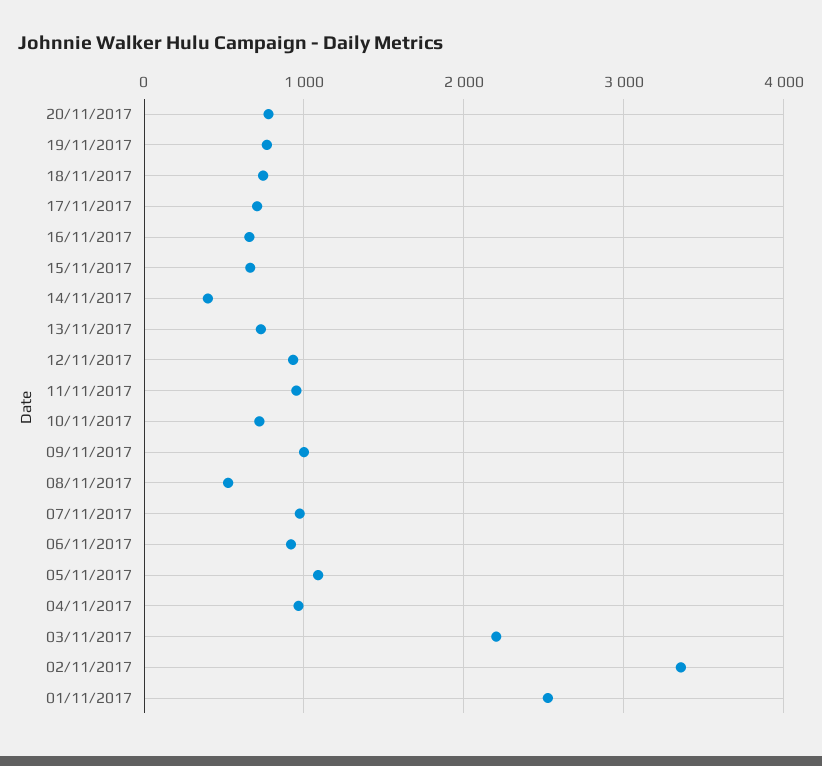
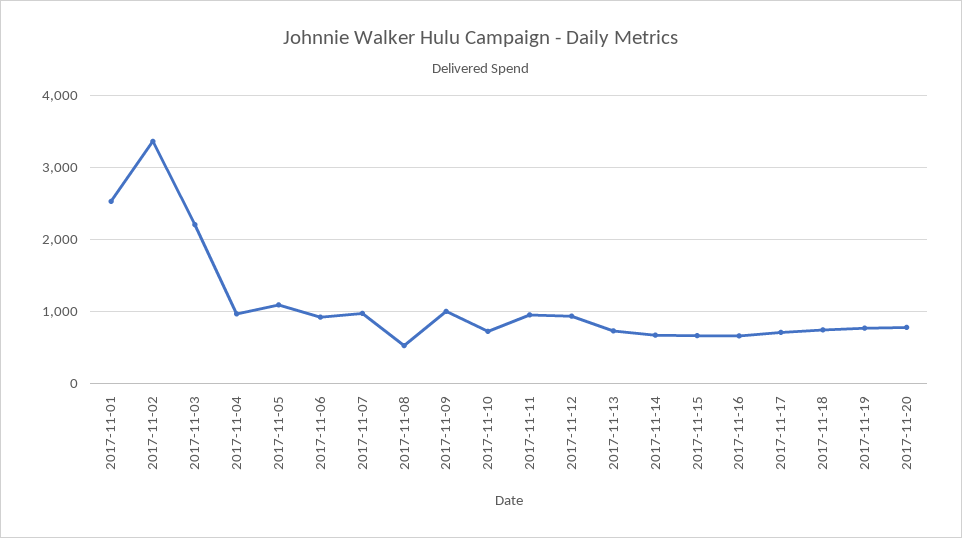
14/11/2017: 400 -> 700

